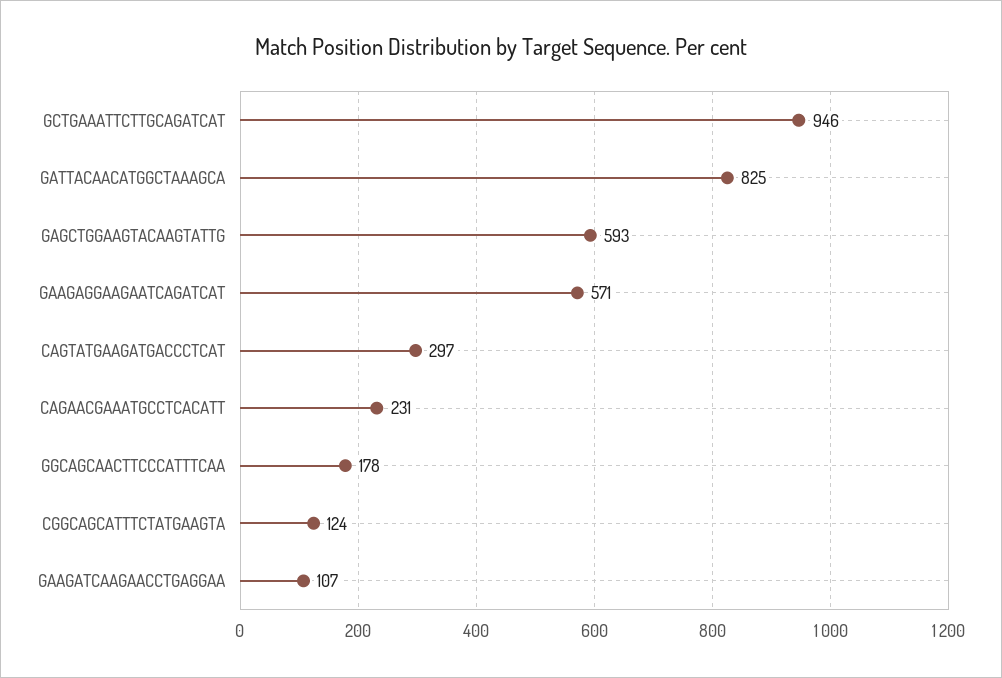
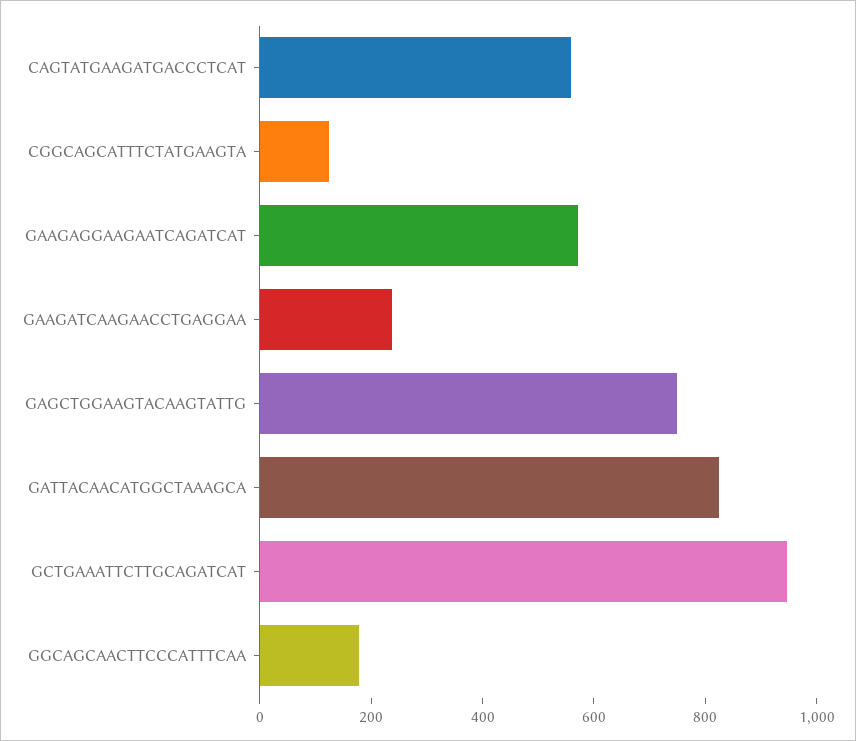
GAGCTGGAAGTACAAGTATTG: 593 -> 750
CAGTATGAAGATGACCCTCAT: 297 -> 550
CAGAACGAAATGCCTCACATT: 231 -> none
GAAGATCAAGAACCTGAGGAA: 107 -> 250

